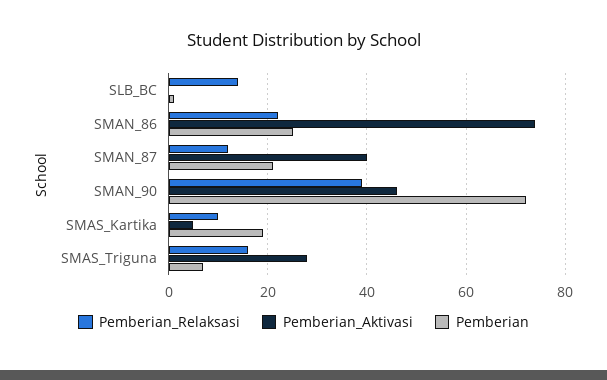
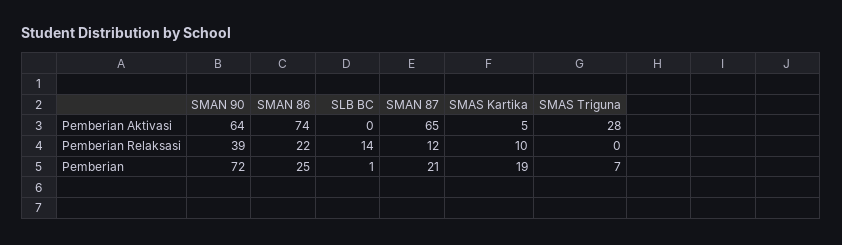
Pemberian_Aktivasi, SMAN_87: 40 -> 65
Pemberian_Aktivasi, SMAN_90: 45 -> 64
Pemberian_Relaksasi, SMAS_Triguna: 15 -> 0

